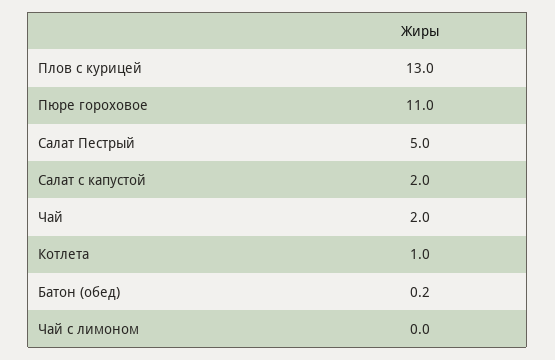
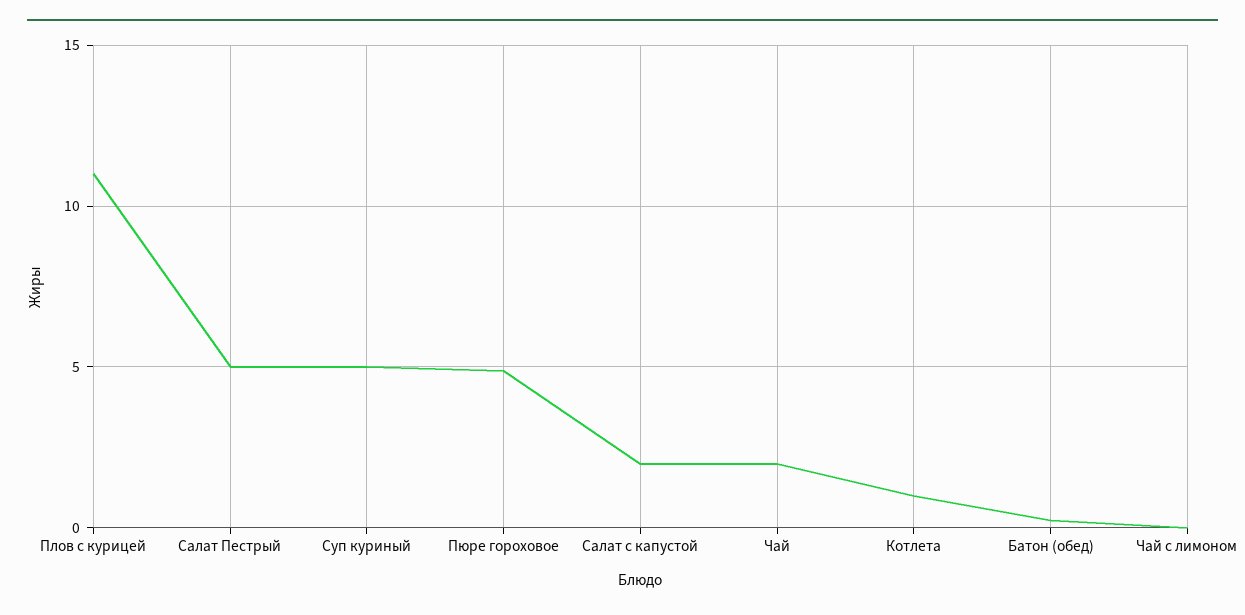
Плов с курицей: 13 -> 11
Пюре гороховое: 11 -> 5
Суп куриный: none -> 5

